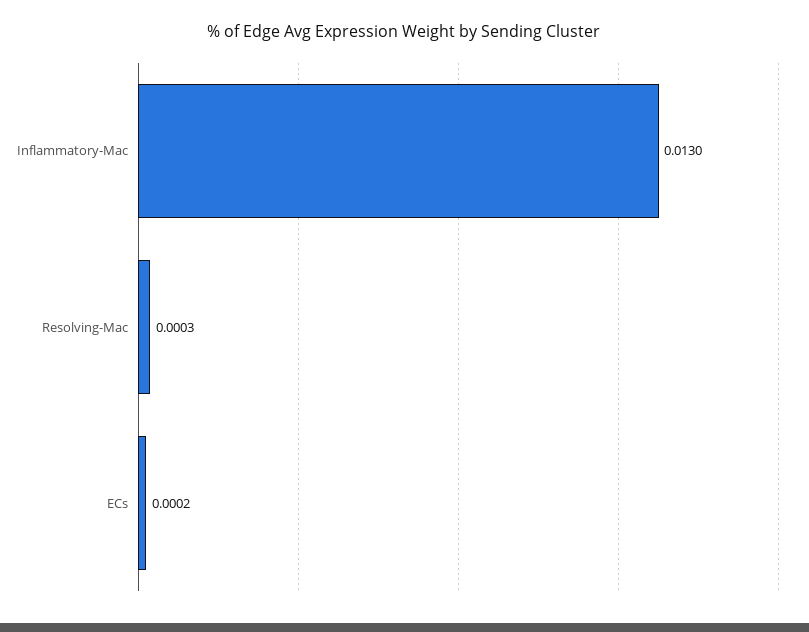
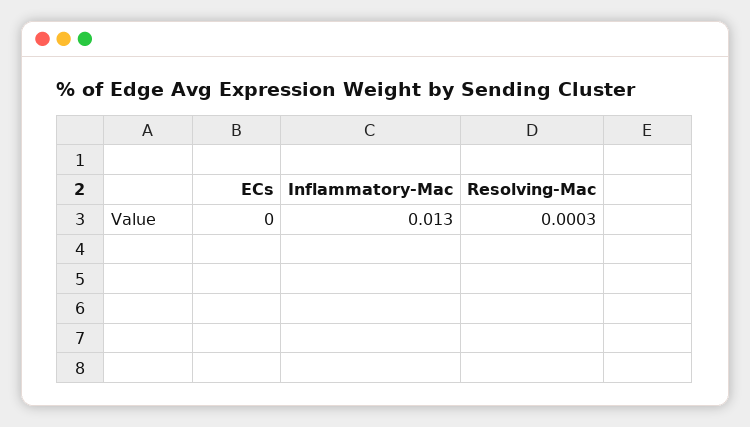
ECs: 0.0002 -> 0

